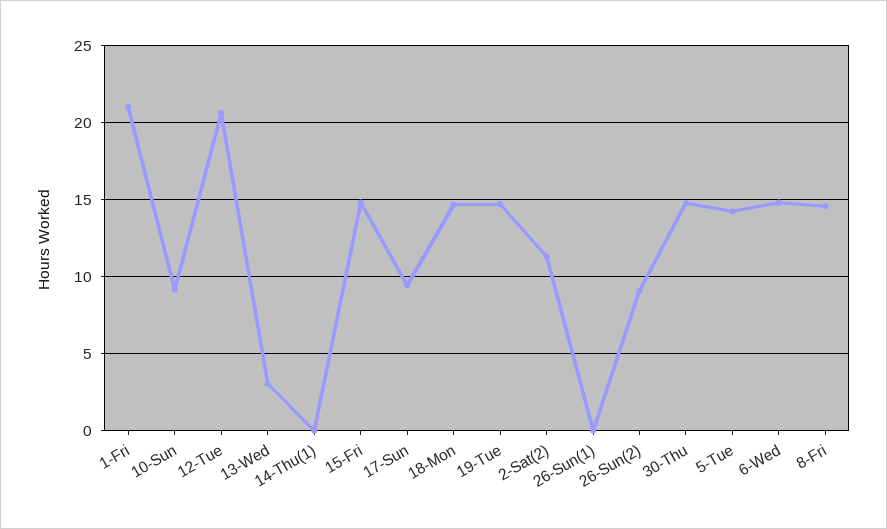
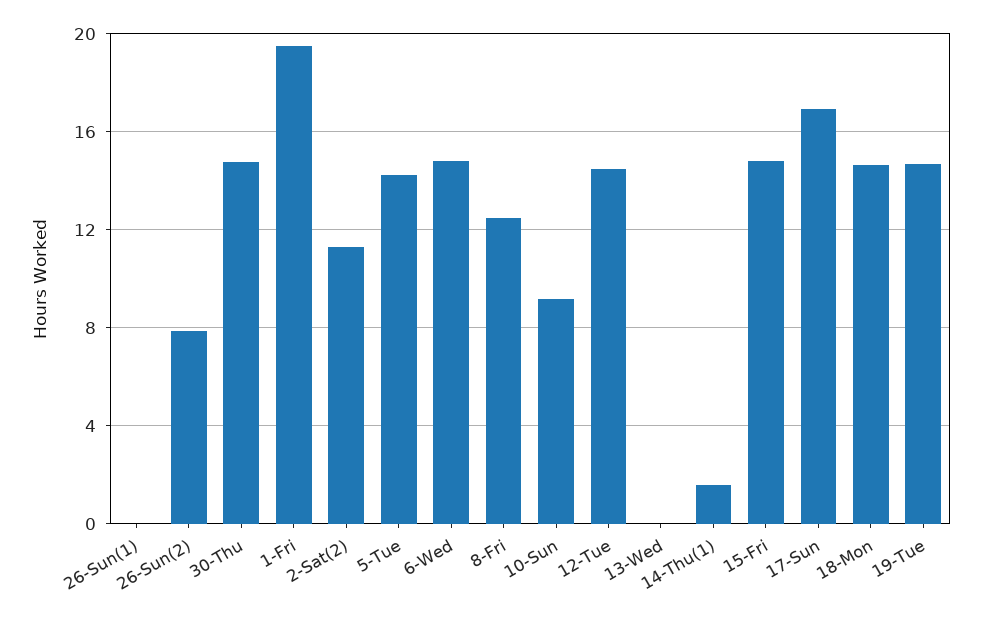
1-Fri: 21 -> 19.5
12-Tue: 20.5 -> 14.5
13-Wed: 3 -> 0
14-Thu(1): 0 -> 1.5
17-Sun: 9.5 -> 17
26-Sun(2): 9 -> 8
8-Fri: 14.5 -> 12.5

